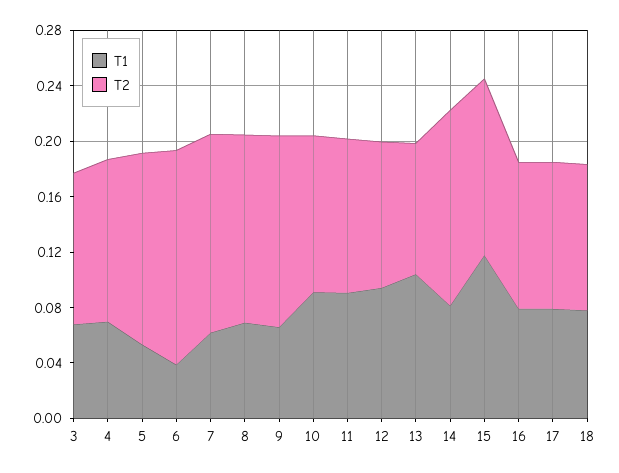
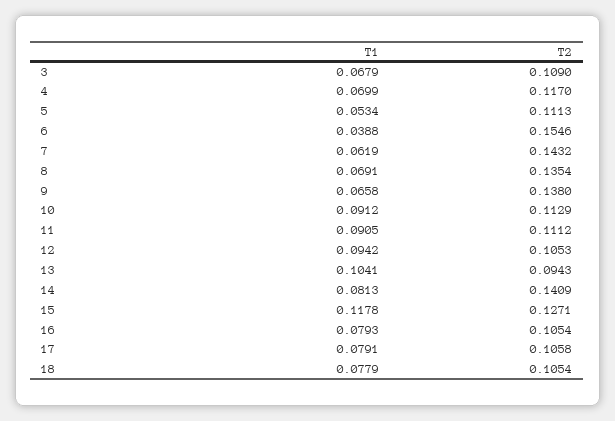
T2, 5: 0.14 -> 0.1113

